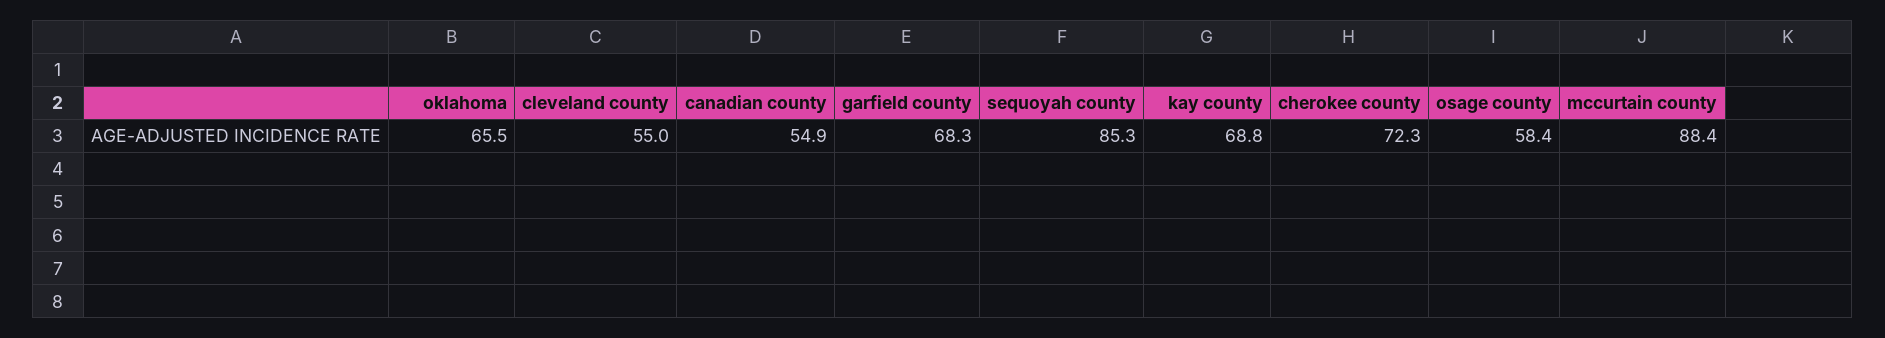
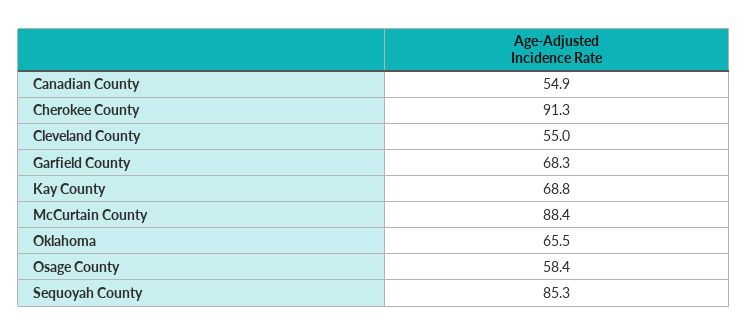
cherokee county: 72.3 -> 91.3

